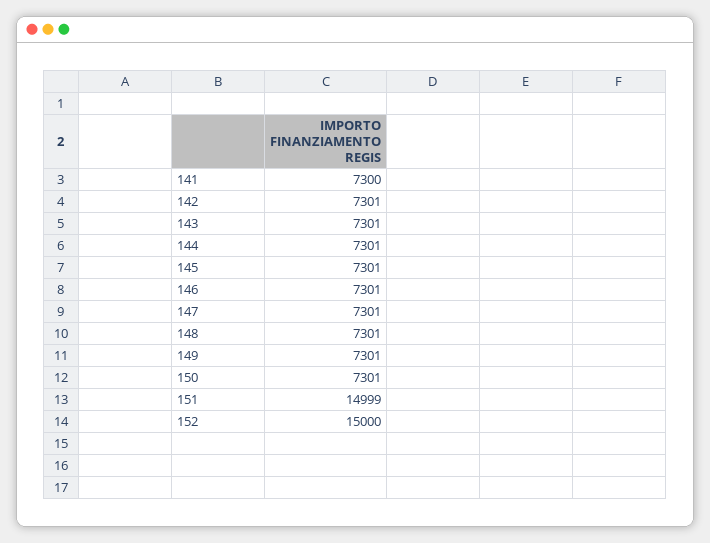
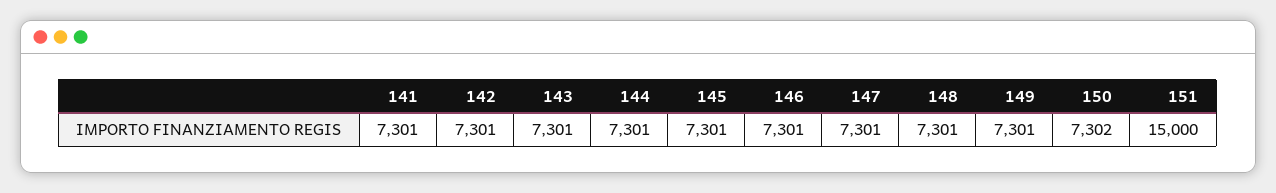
141: 7300 -> 7301
150: 7301 -> 7302
151: 14999 -> 15000
152: 15000 -> none

